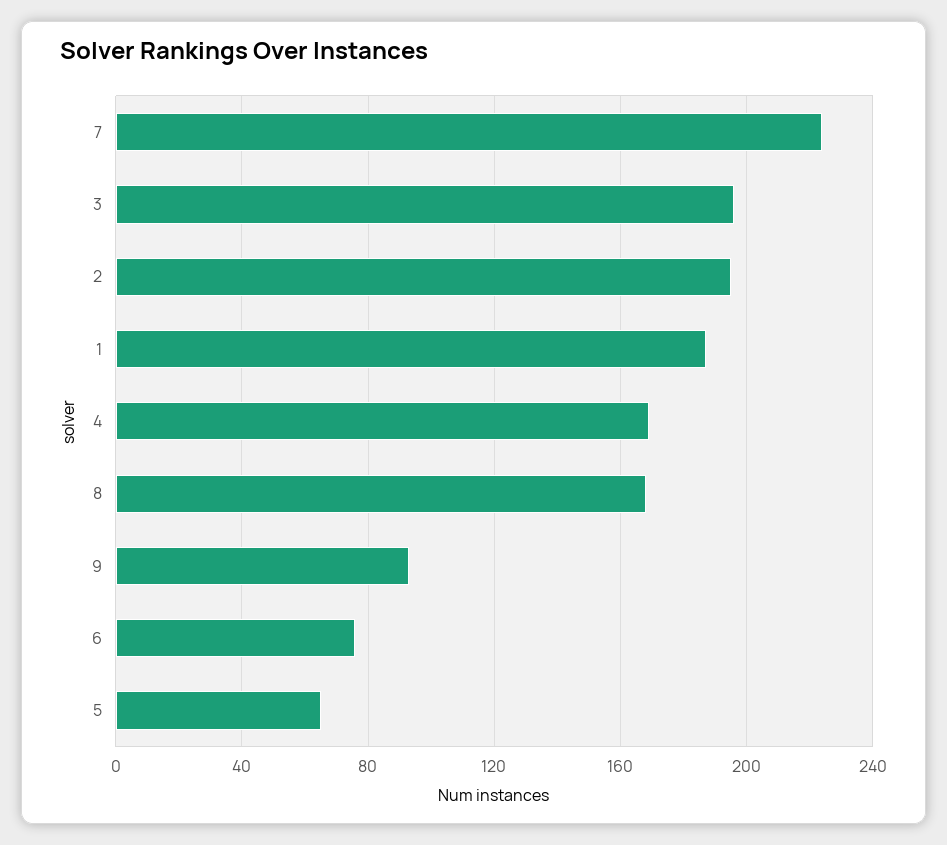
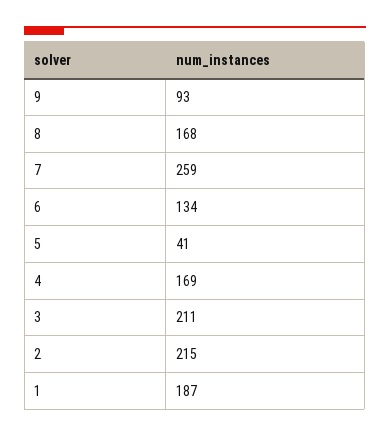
7: 225 -> 259
3: 195 -> 211
2: 195 -> 215
6: 75 -> 134
5: 65 -> 41

